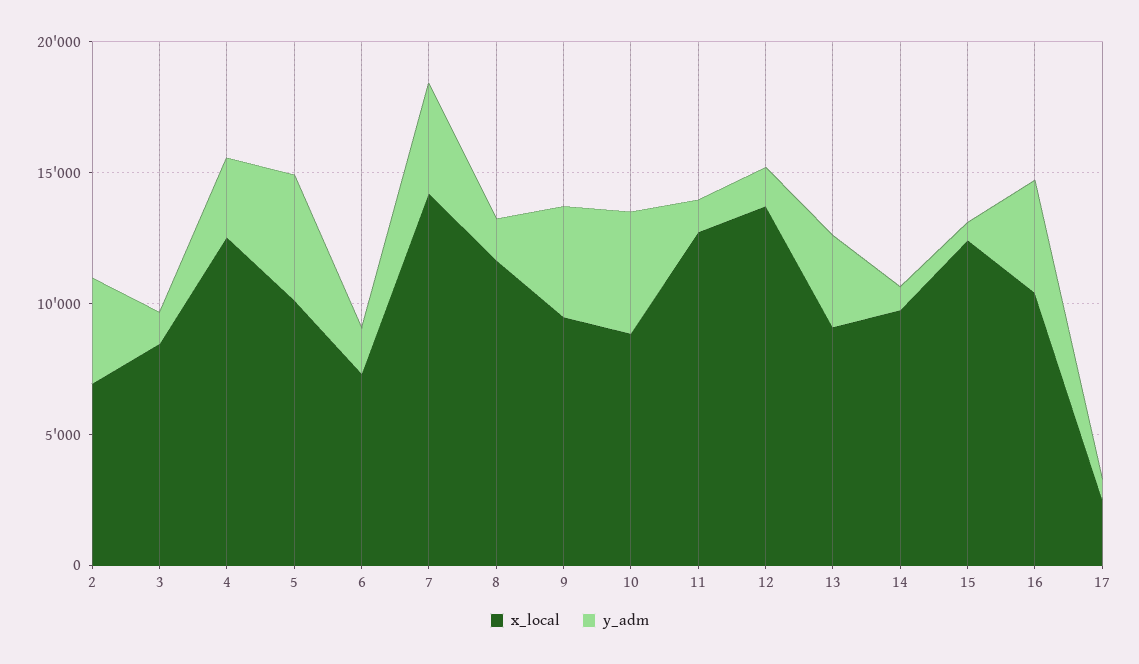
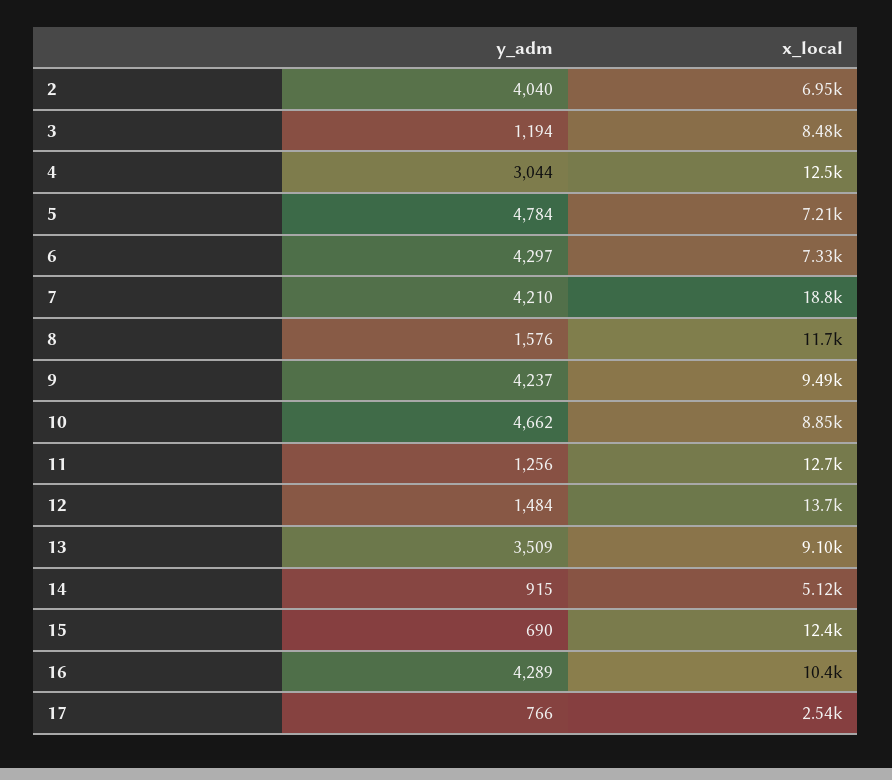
x_local, 5: 10000 -> 7210
y_adm, 6: 2000 -> 4297
x_local, 7: 14000 -> 18800
x_local, 14: 10000 -> 5120

